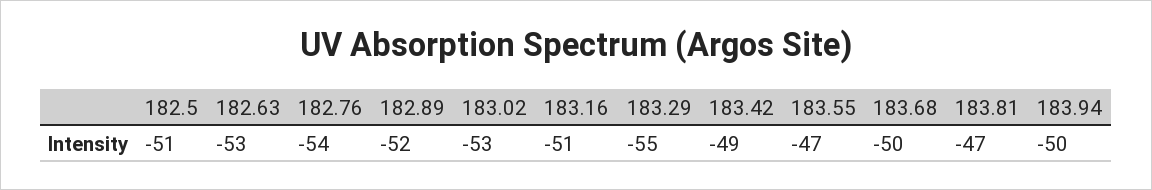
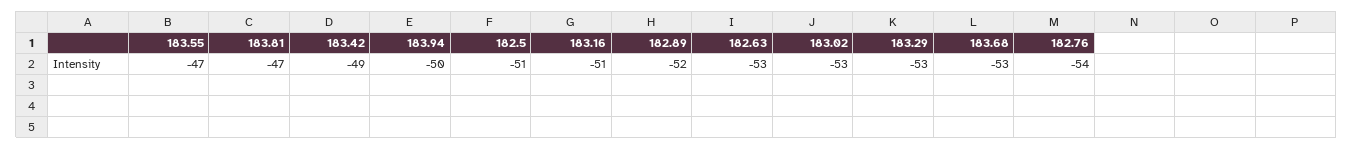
183.29: -55 -> -53
183.68: -50 -> -53

